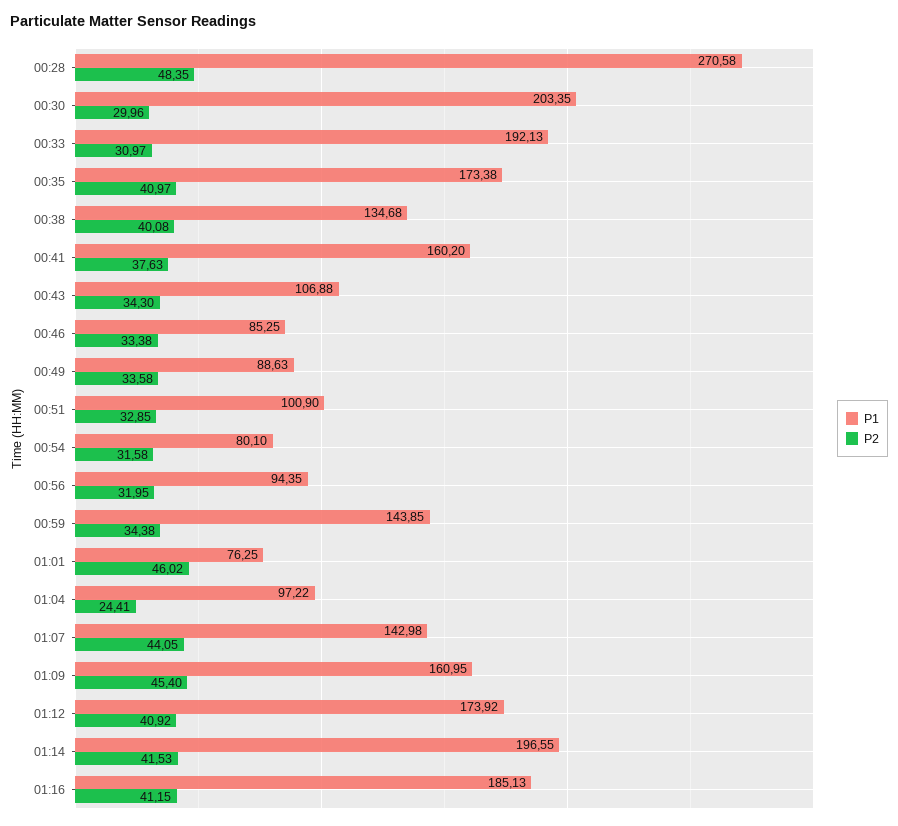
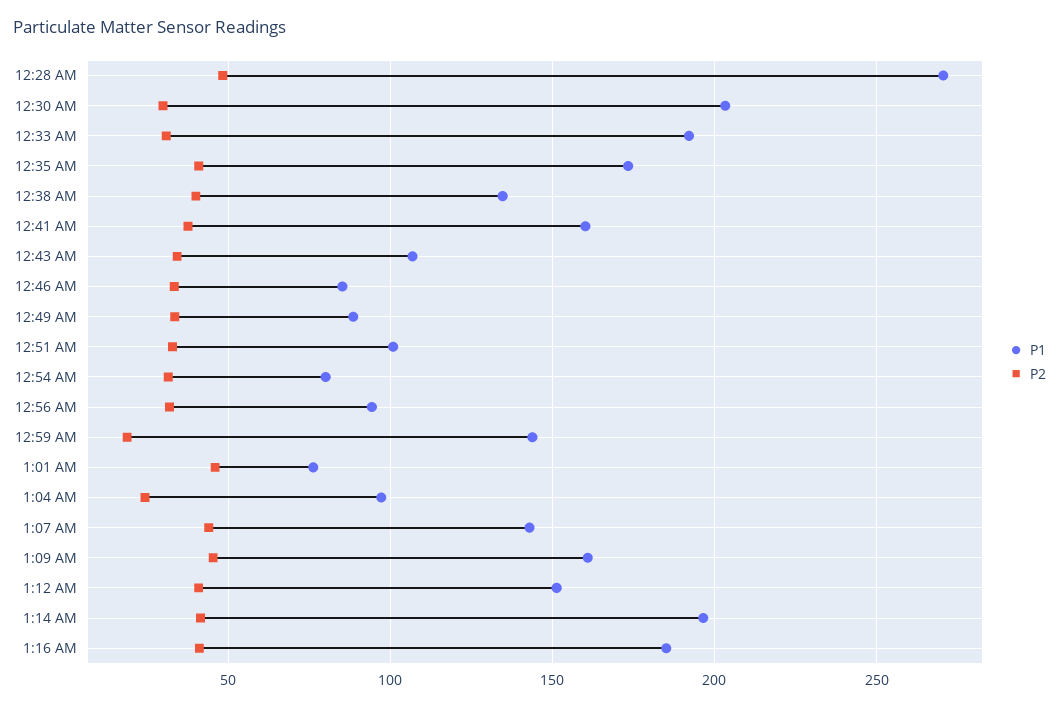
P2, 00:59: 34.38 -> 20
P1, 01:12: 173.92 -> 150

